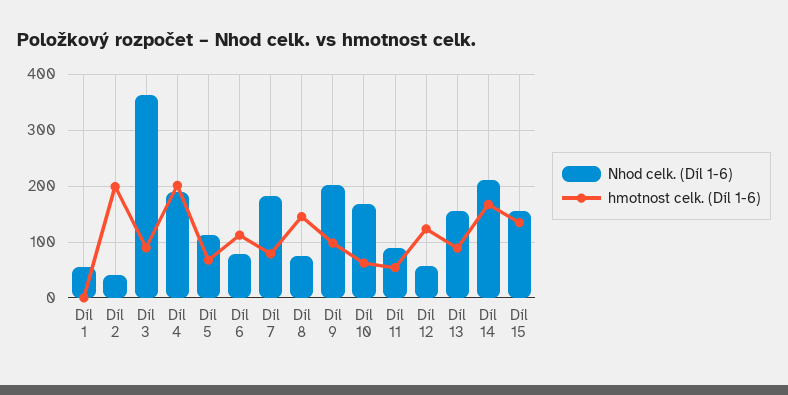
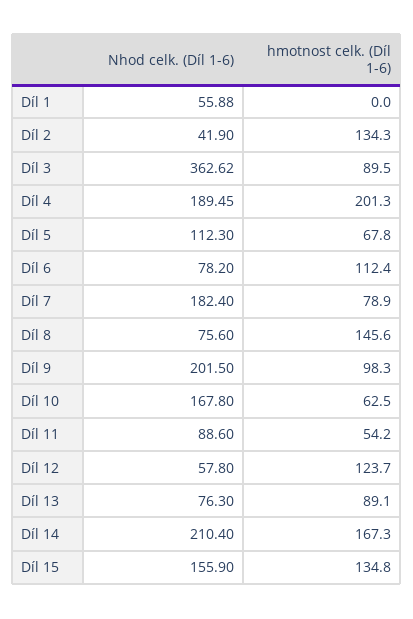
hmotnost celk. (Díl 1-6), Díl 2: 200 -> 134.3
Nhod celk. (Díl 1-6), Díl 13: 160 -> 76.3

